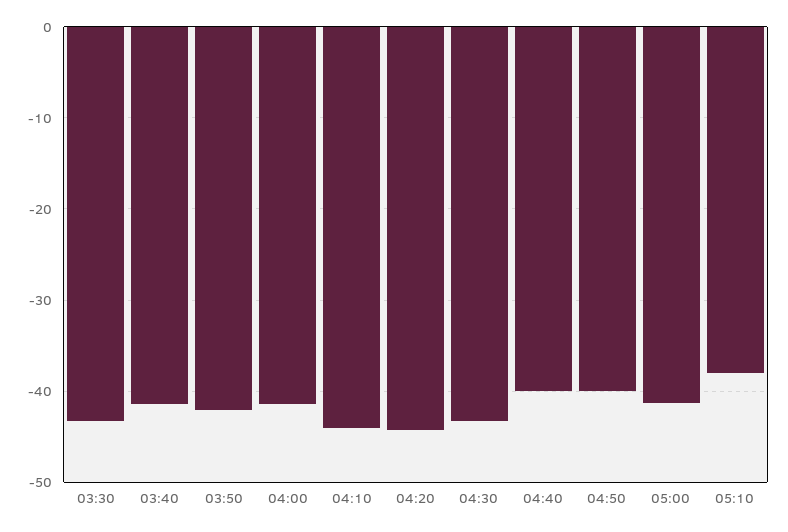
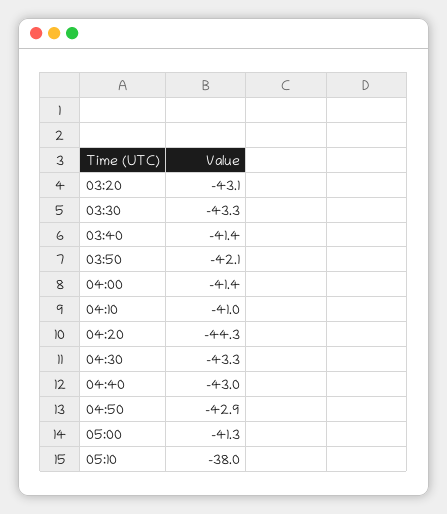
04:10: -44 -> -41
04:40: -40 -> -43
04:50: -40 -> -42.9
03:20: none -> -43.1

